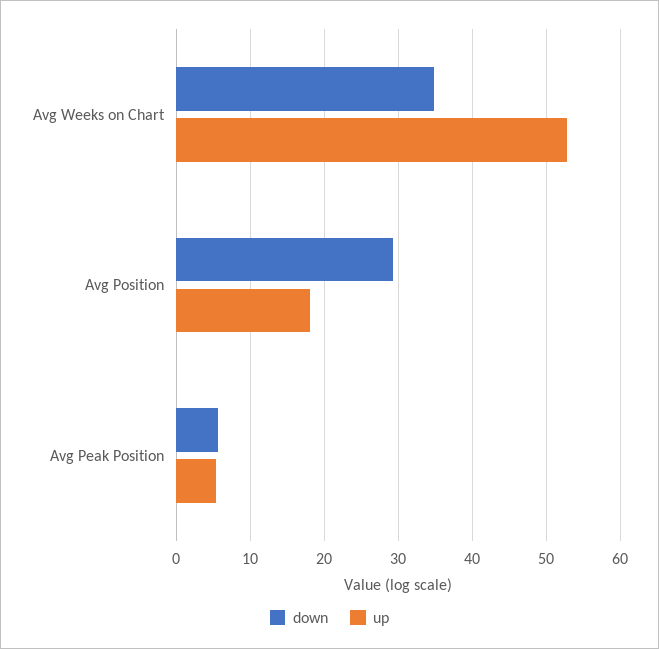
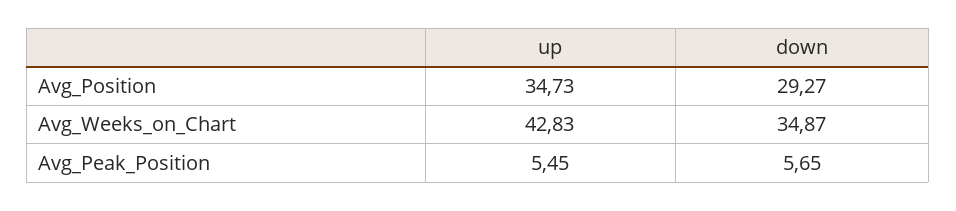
up, Avg Weeks on Chart: 53 -> 42.83
up, Avg Position: 18 -> 34.73

